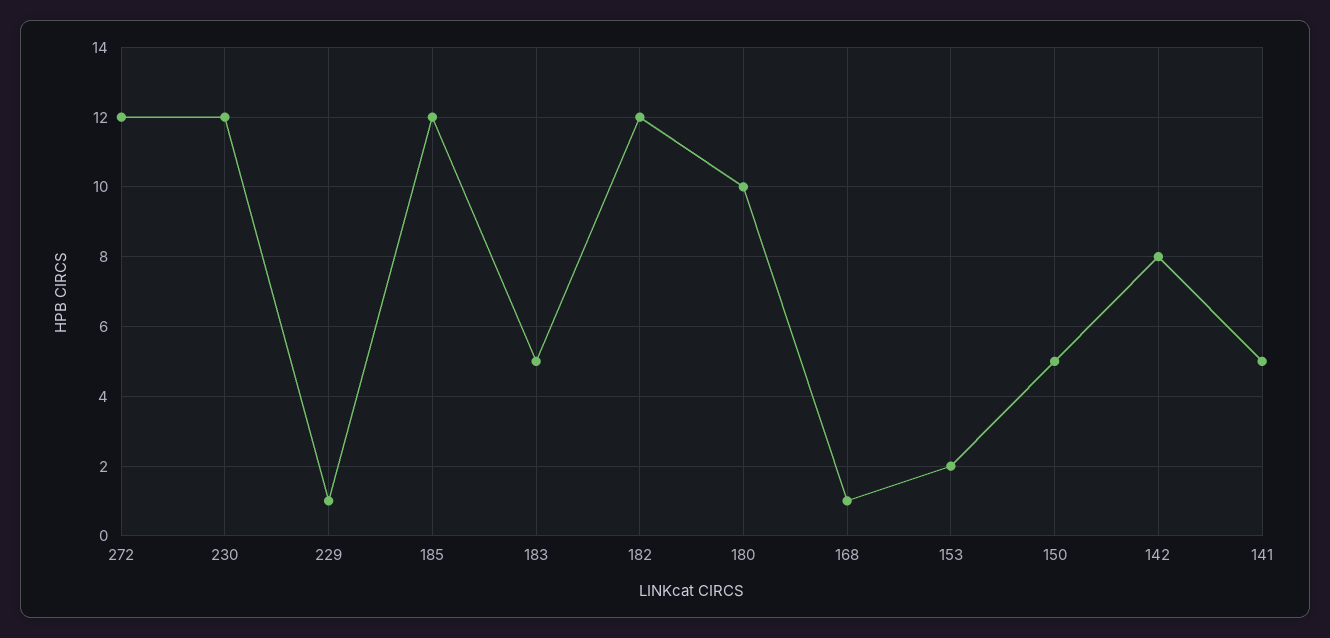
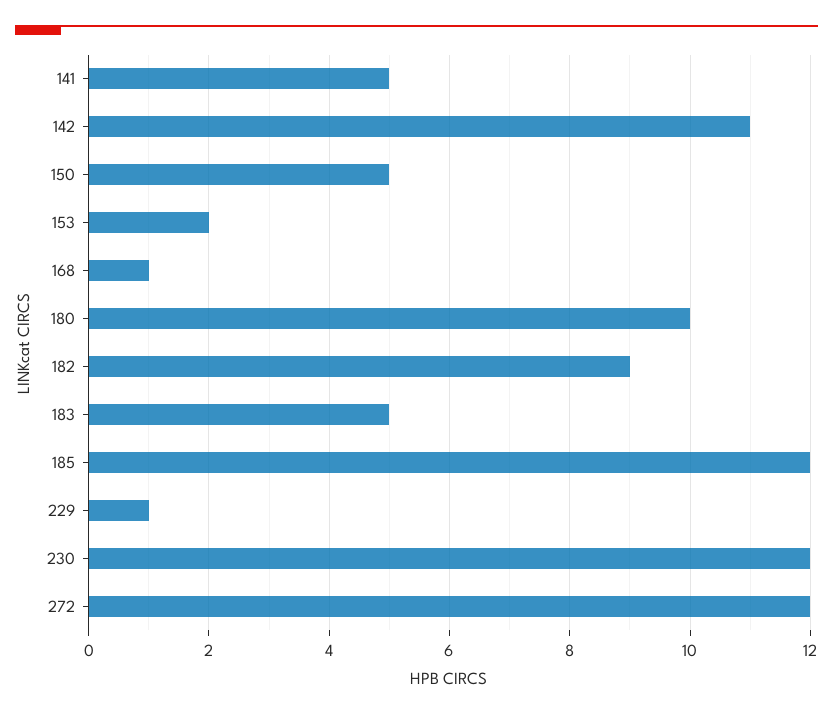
182: 12 -> 9
142: 8 -> 11

